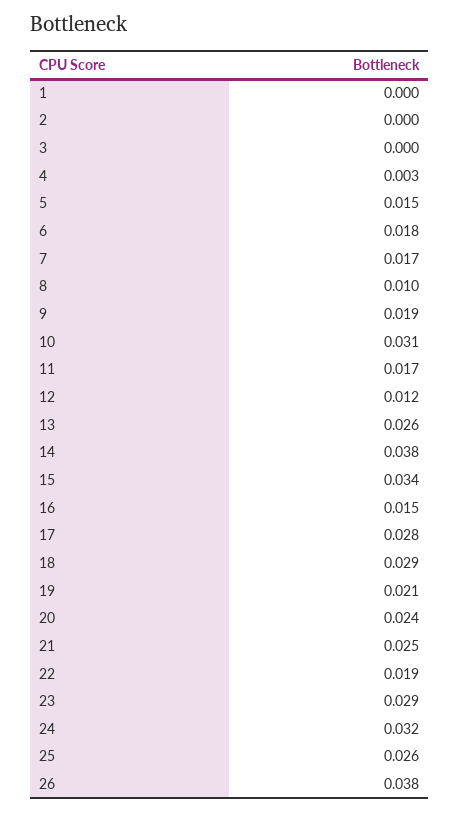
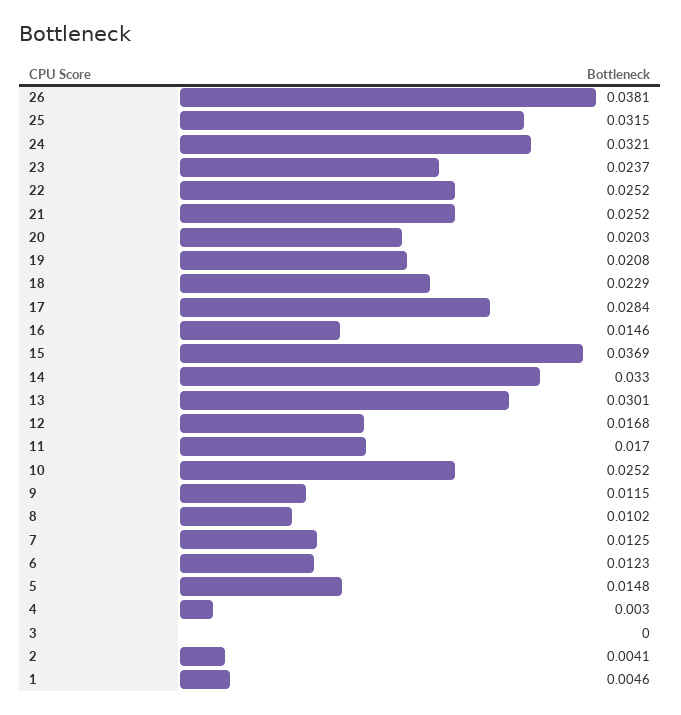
1: 0 -> 0.0046
2: 0 -> 0.0041
6: 0.018 -> 0.0123
7: 0.017 -> 0.0125
9: 0.019 -> 0.0115
10: 0.031 -> 0.0252
12: 0.012 -> 0.0168
13: 0.026 -> 0.0301
14: 0.038 -> 0.033
15: 0.034 -> 0.0369
18: 0.029 -> 0.0229
20: 0.024 -> 0.0203
22: 0.019 -> 0.0252
23: 0.029 -> 0.0237
25: 0.026 -> 0.0315

